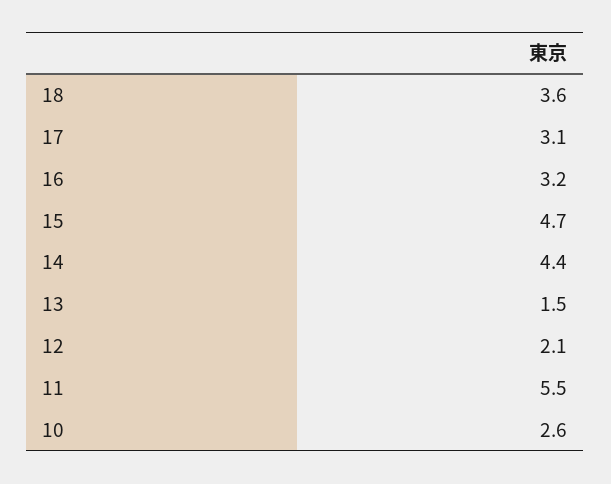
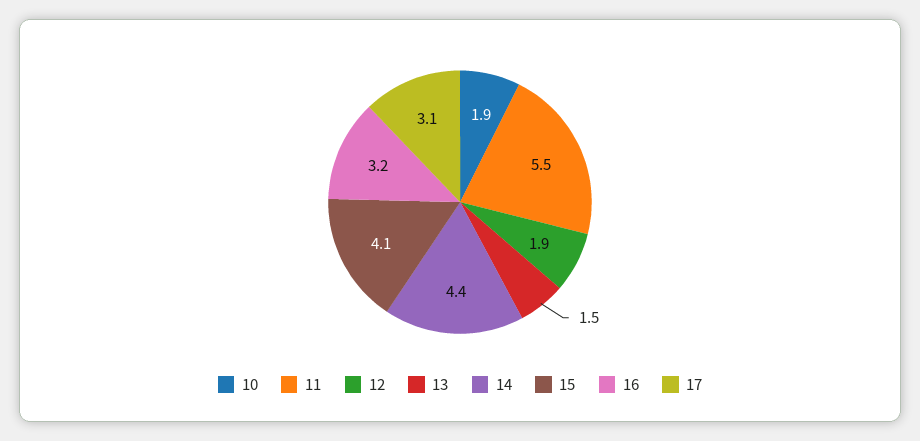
18: 3.6 -> none
15: 4.7 -> 4.1
12: 2.1 -> 1.9
10: 2.6 -> 1.9

